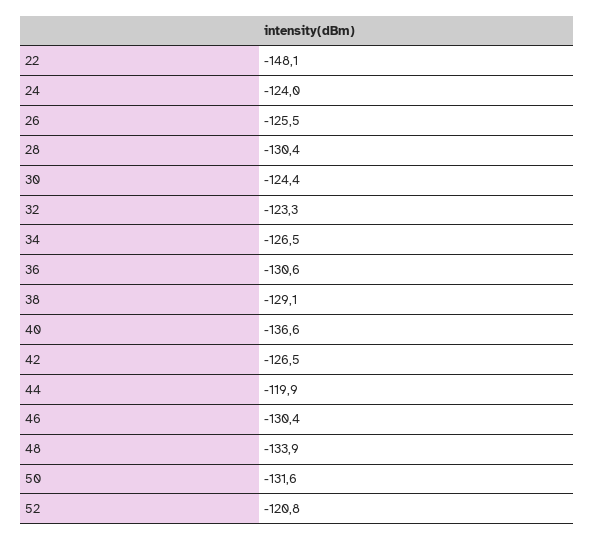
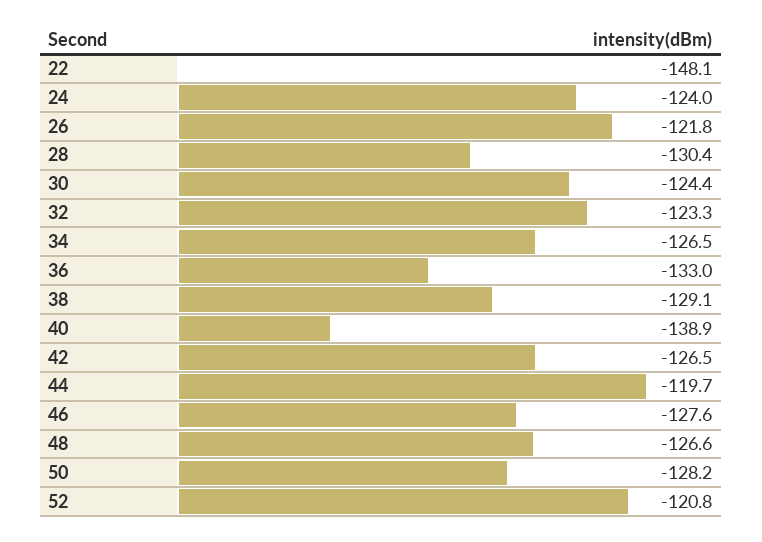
26: -125.5 -> -121.8
36: -130.6 -> -133
40: -136.6 -> -138.9
44: -119.9 -> -119.7
46: -130.4 -> -127.6
48: -133.9 -> -126.6
50: -131.6 -> -128.2

